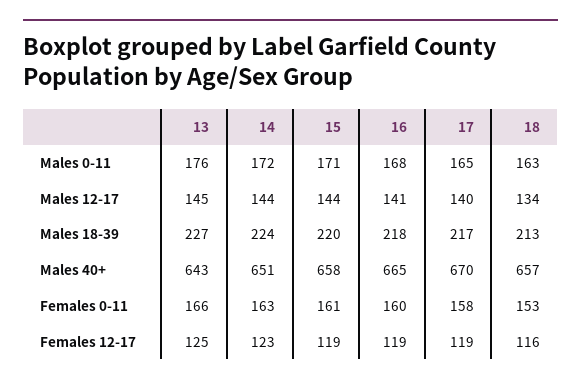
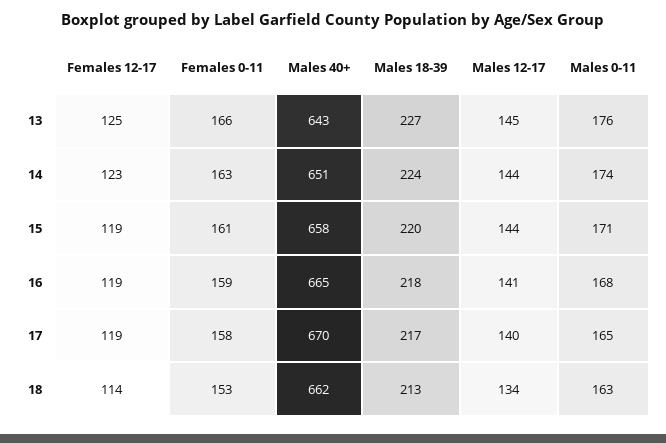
14, Males 0-11: 172 -> 174
18, Males 40+: 657 -> 662
16, Females 0-11: 160 -> 159
18, Females 12-17: 116 -> 114

